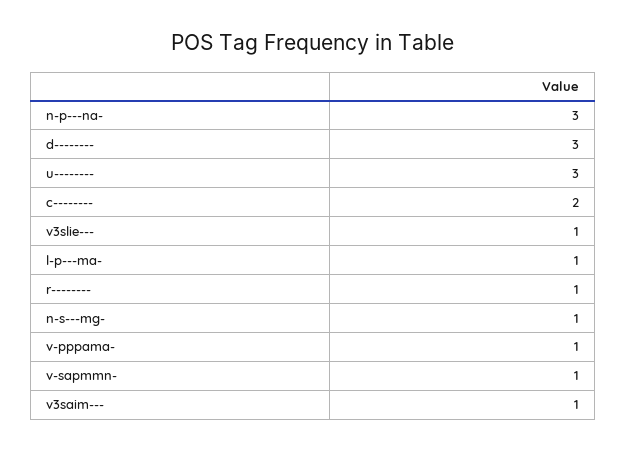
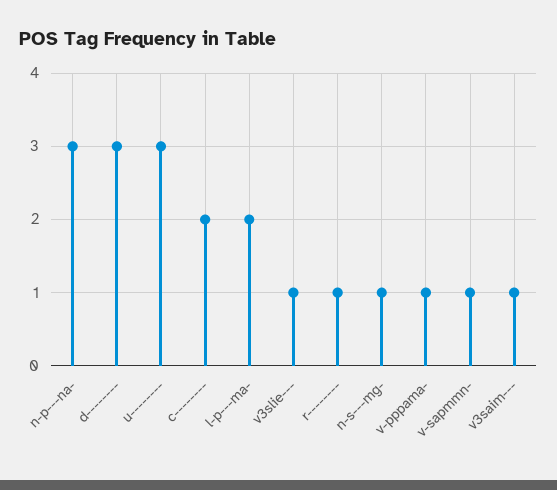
l-p---ma-: 1 -> 2

